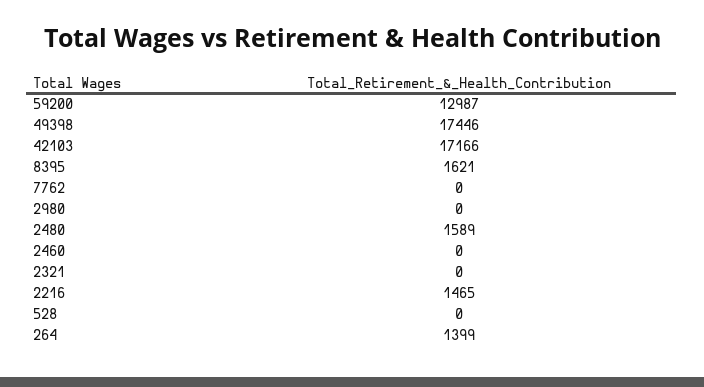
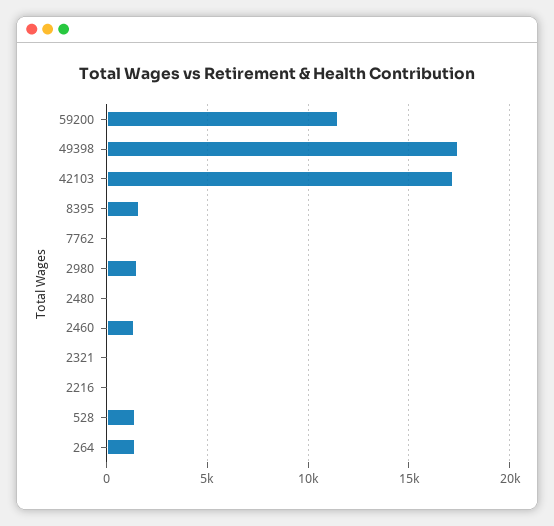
59200: 12987 -> 11500
2980: 0 -> 1500
2480: 1589 -> 0
2460: 0 -> 1500
2216: 1465 -> 0
528: 0 -> 1500

